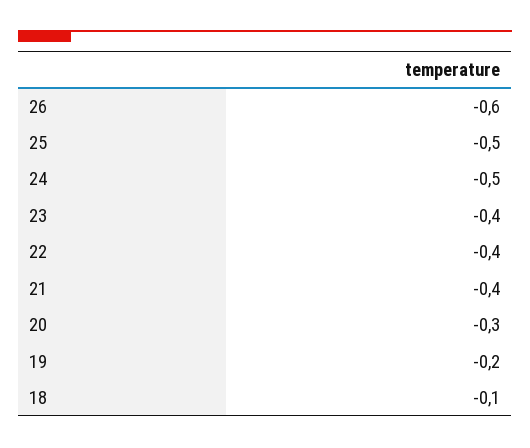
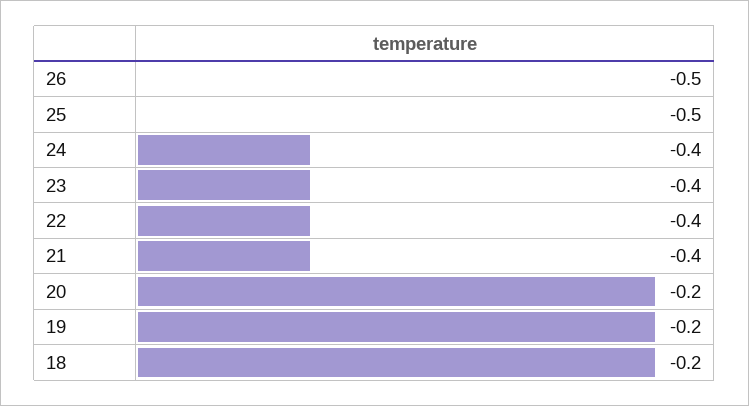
26: -0.6 -> -0.5
24: -0.5 -> -0.4
20: -0.3 -> -0.2
18: -0.1 -> -0.2

